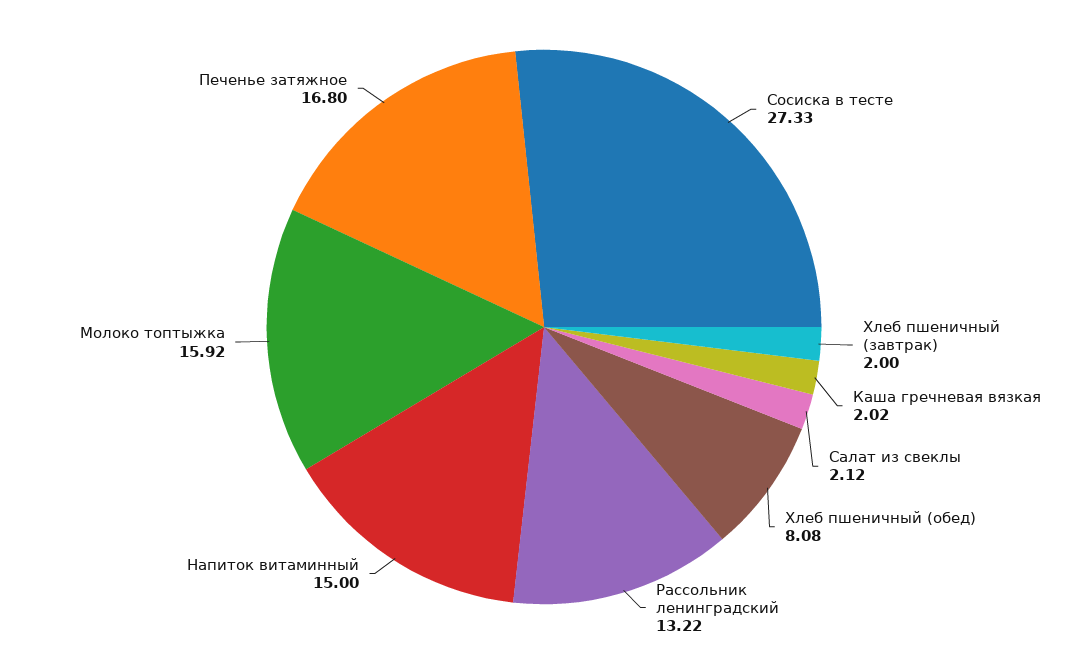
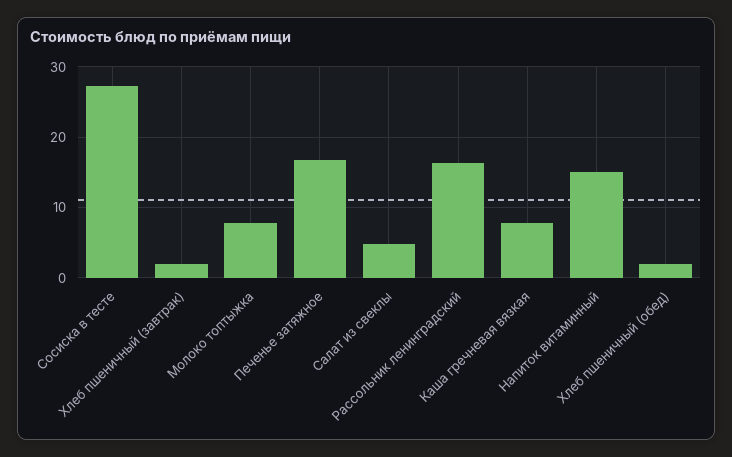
Каша гречневая вязкая: 2.02 -> 8
Салат из свеклы: 2.12 -> 5
Хлеб пшеничный (обед): 8.08 -> 2
Рассольник ленинградский: 13.22 -> 16
Молоко топтыжка: 15.92 -> 8

